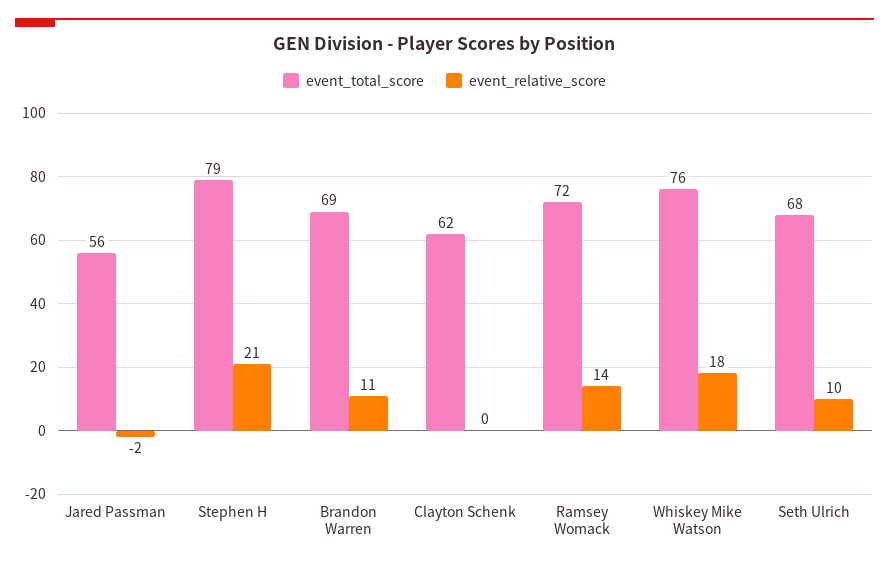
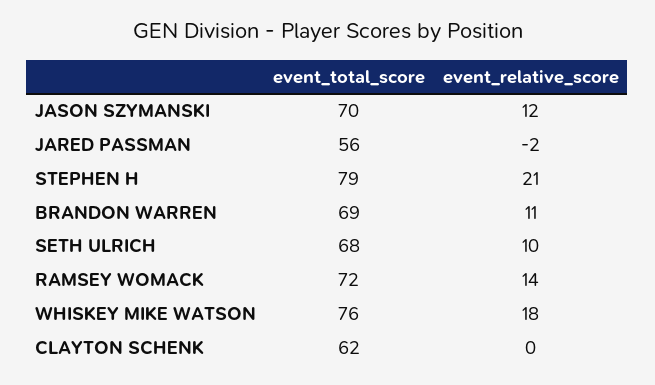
event_total_score, JASON SZYMANSKI: none -> 70
event_relative_score, JASON SZYMANSKI: none -> 12

